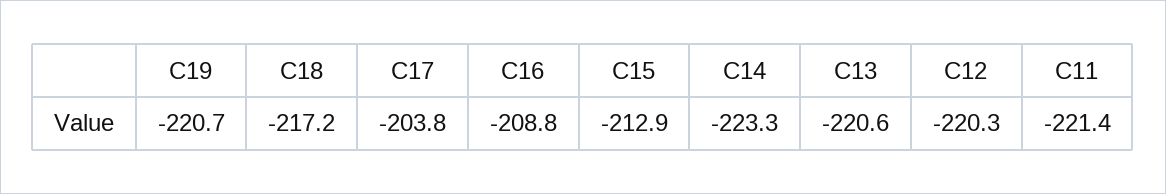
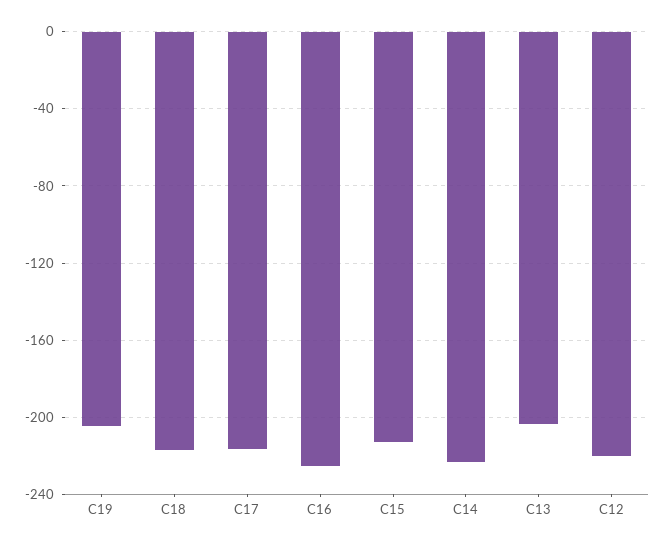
C19: -220.7 -> -205
C17: -203.8 -> -215
C16: -208.8 -> -225
C13: -220.6 -> -205
C11: -221.4 -> none

